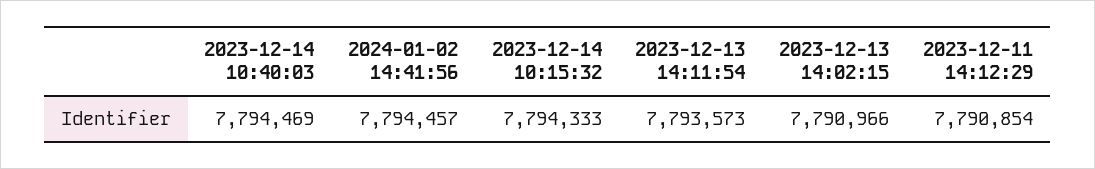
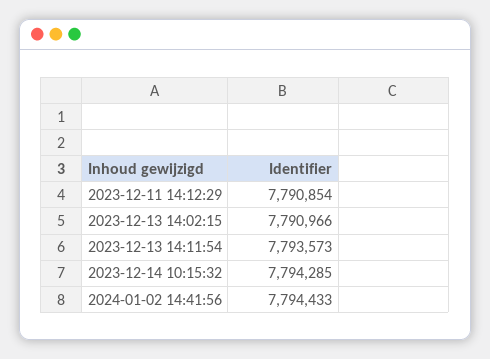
2023-12-14 10:40:03: 7794469 -> none
2024-01-02 14:41:56: 7794457 -> 7794433
2023-12-14 10:15:32: 7794333 -> 7794285

